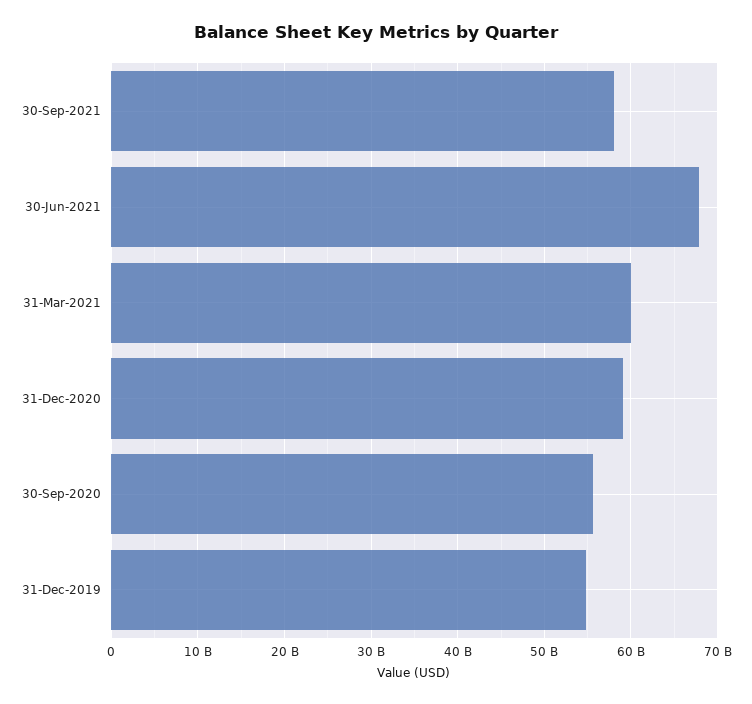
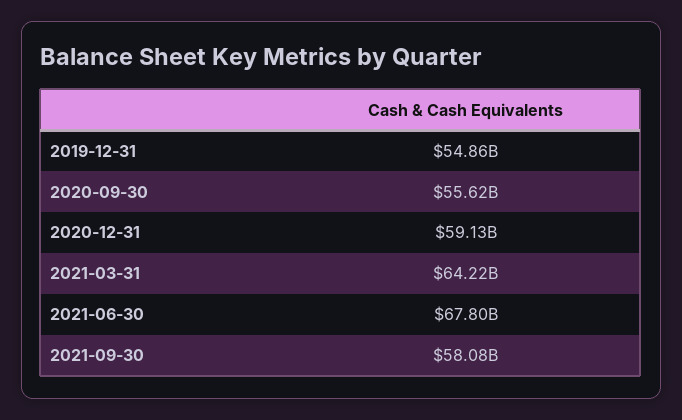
31-Mar-2021: 60000000000 -> 64220000000

